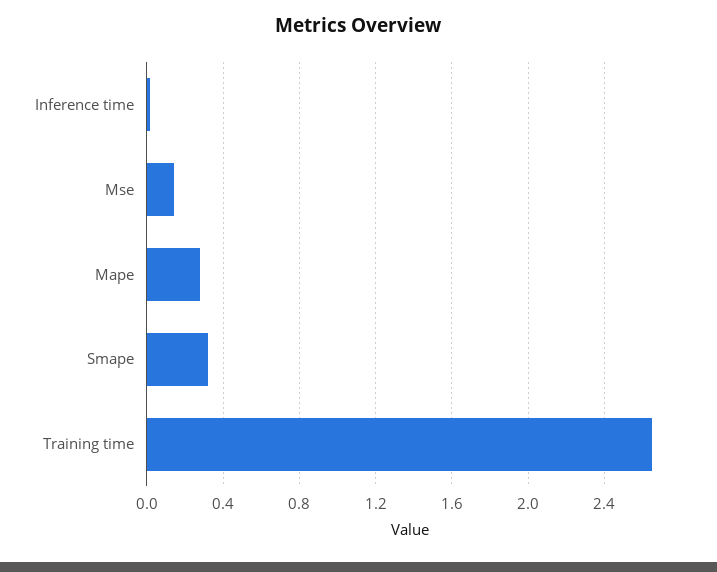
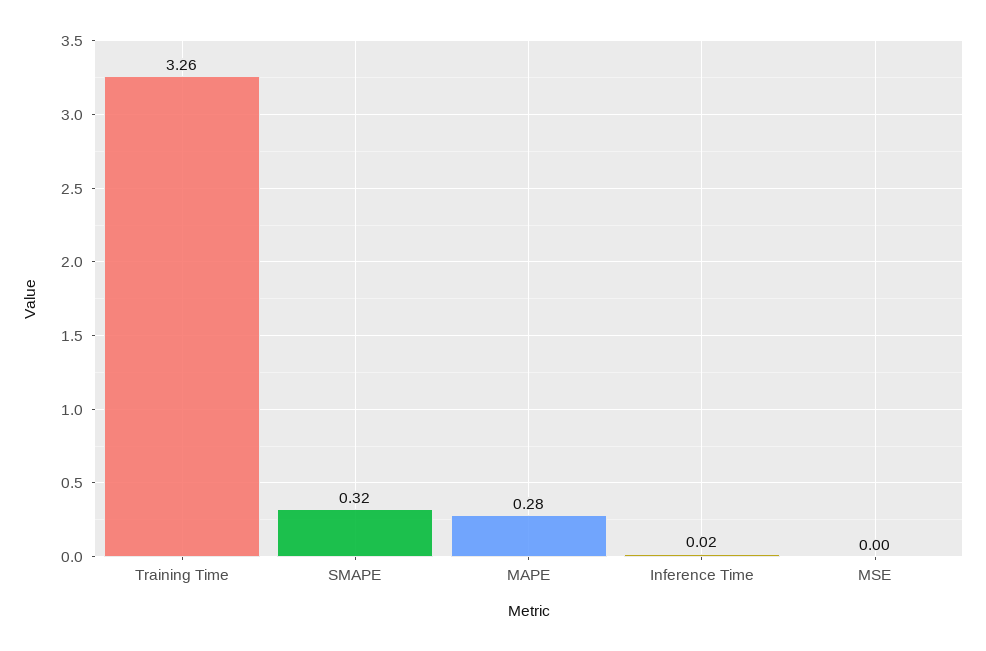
Mse: 0.15 -> 0
Training time: 2.65 -> 3.26

